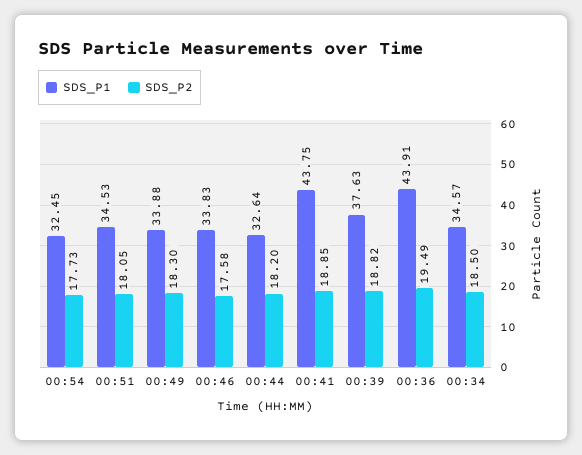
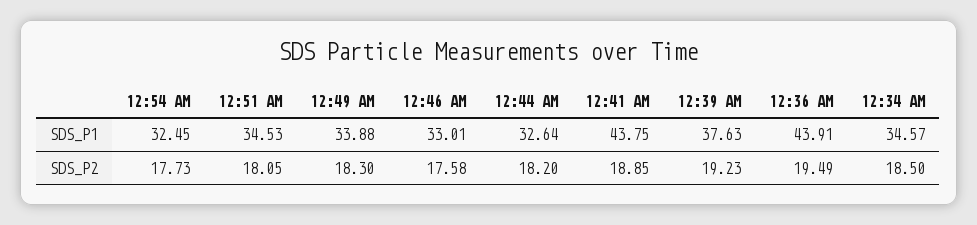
SDS_P1, 00:46: 33.83 -> 33.01
SDS_P2, 00:39: 18.82 -> 19.23

